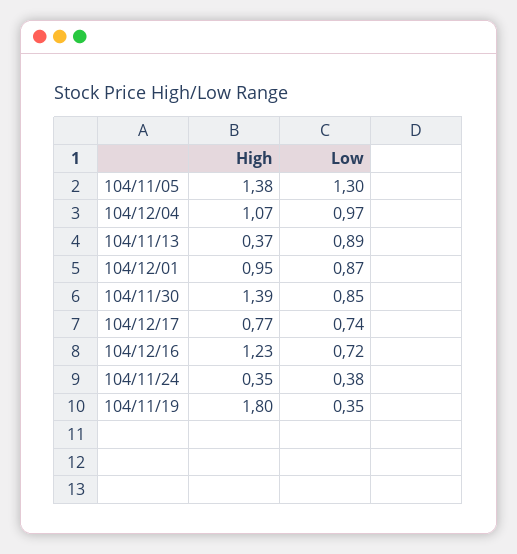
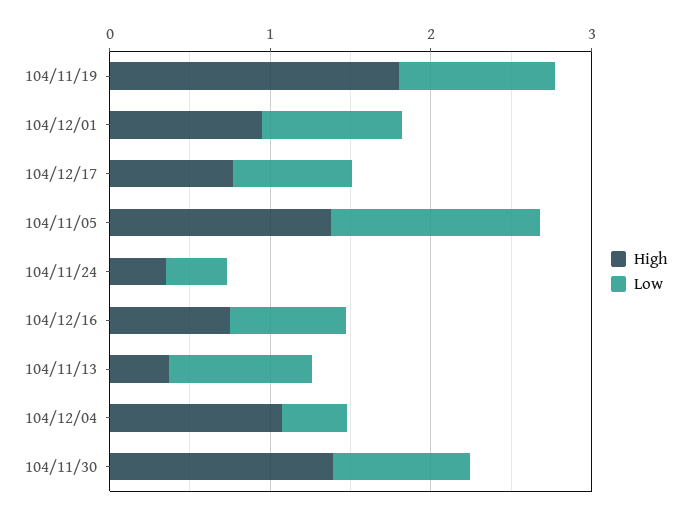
Low, 104/12/04: 0.97 -> 0.4
High, 104/12/16: 1.23 -> 0.8
Low, 104/11/19: 0.35 -> 1

